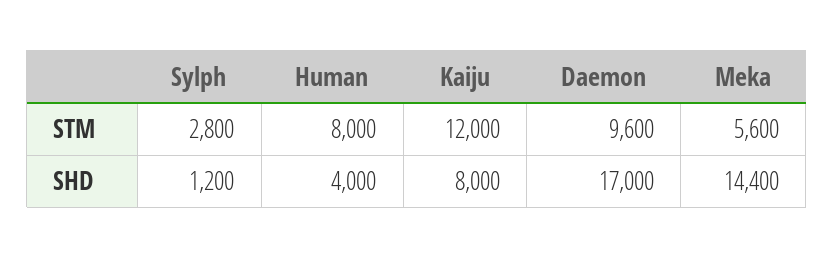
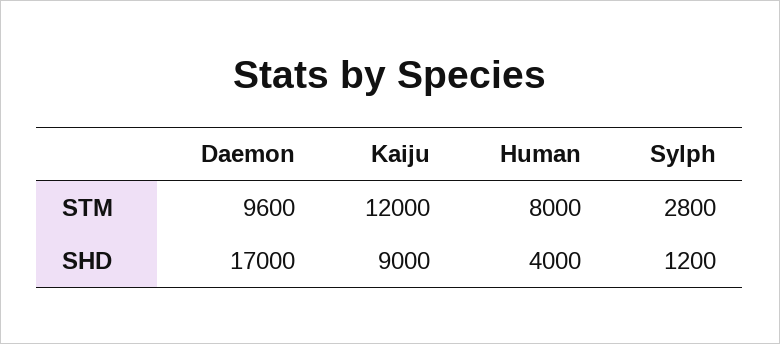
Meka, STM: 5600 -> none
Kaiju, SHD: 8000 -> 9000
Meka, SHD: 14400 -> none

